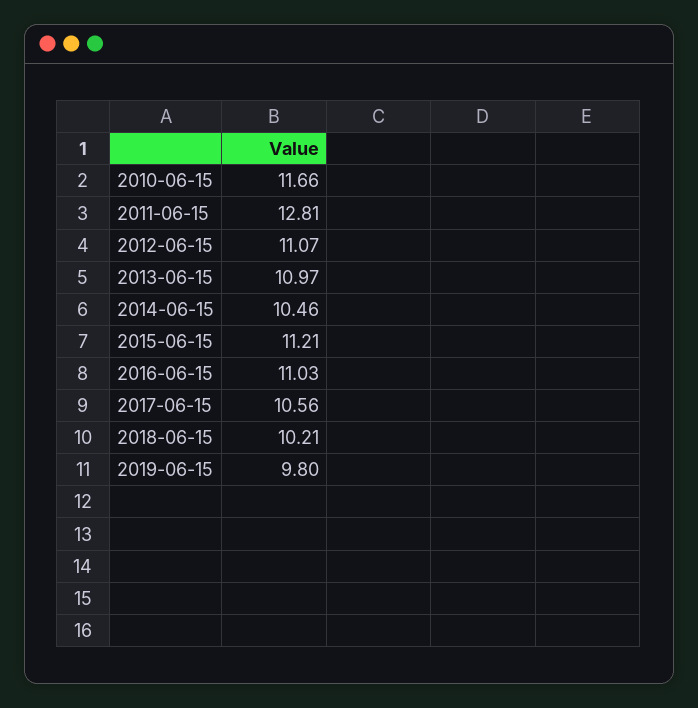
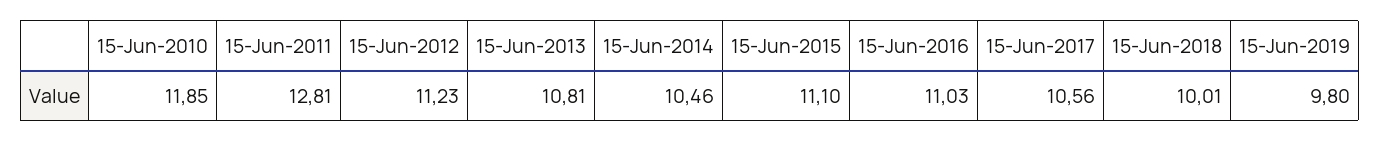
2010-06-15: 11.66 -> 11.85
2012-06-15: 11.07 -> 11.23
2013-06-15: 10.97 -> 10.81
2015-06-15: 11.21 -> 11.1
2018-06-15: 10.21 -> 10.01

